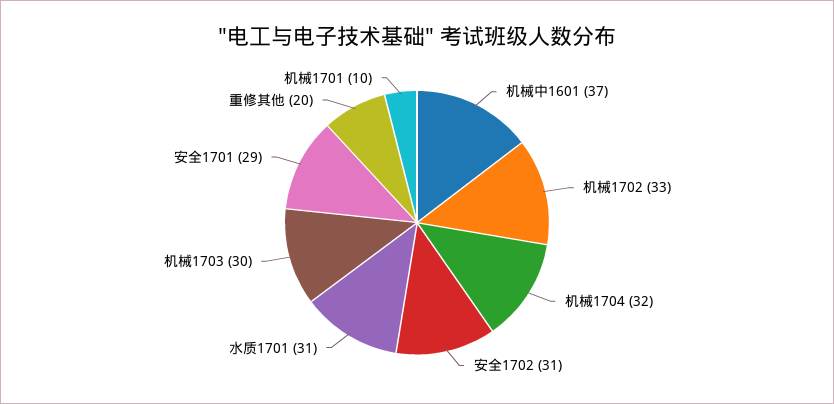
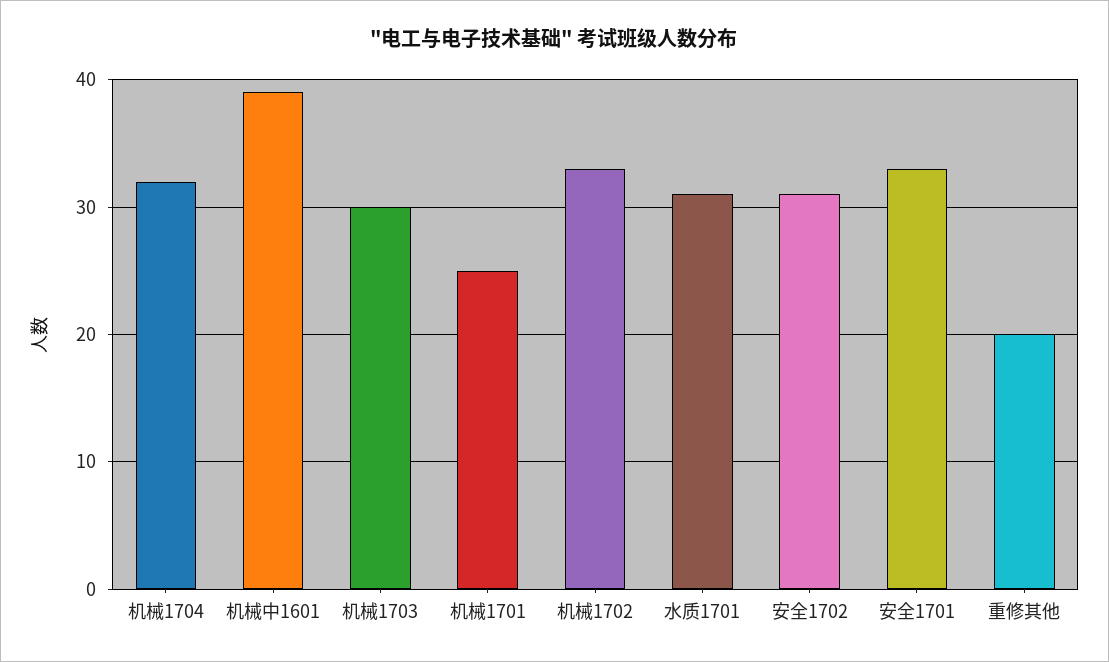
机械中1601: 37 -> 39
安全1701: 29 -> 33
机械1701: 10 -> 25

